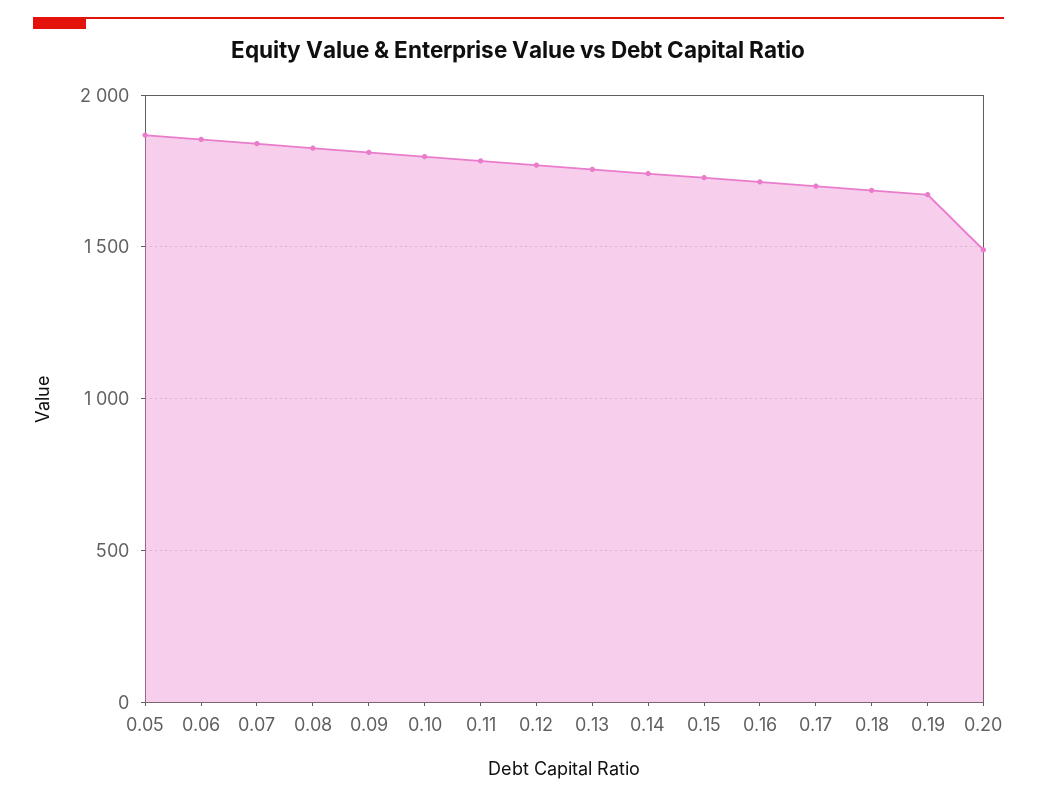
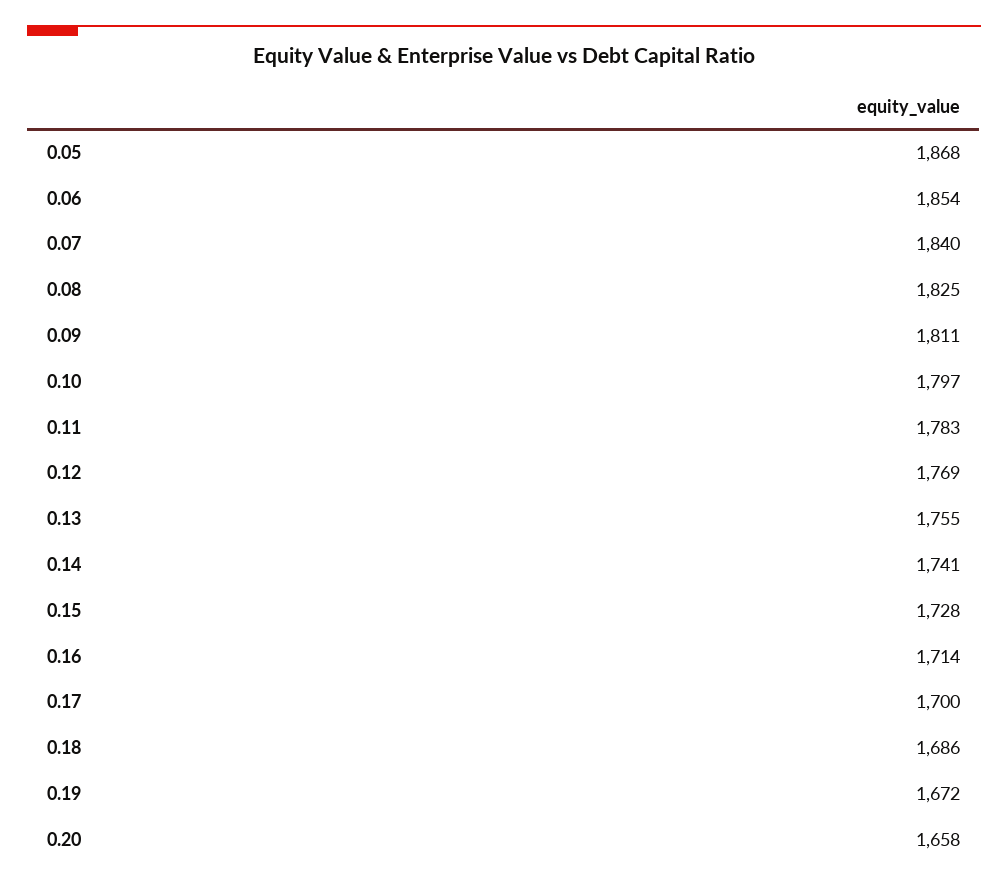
0.20: 1500 -> 1658

